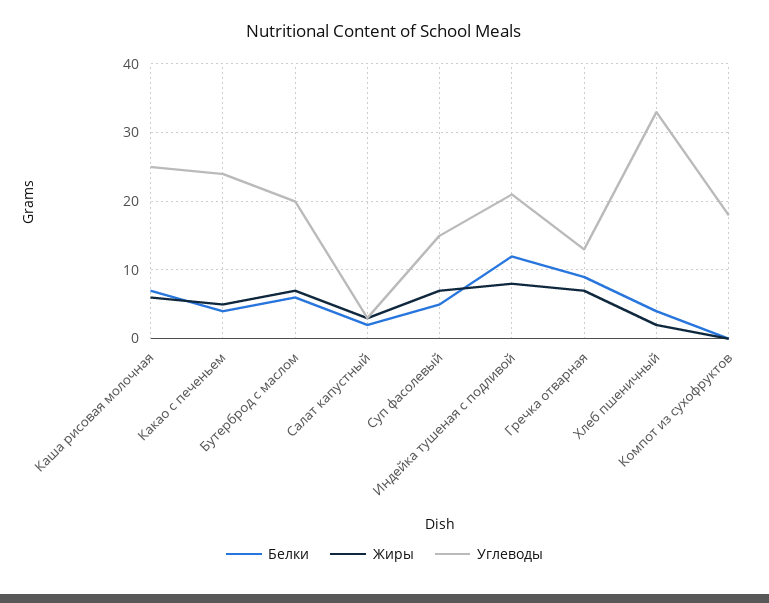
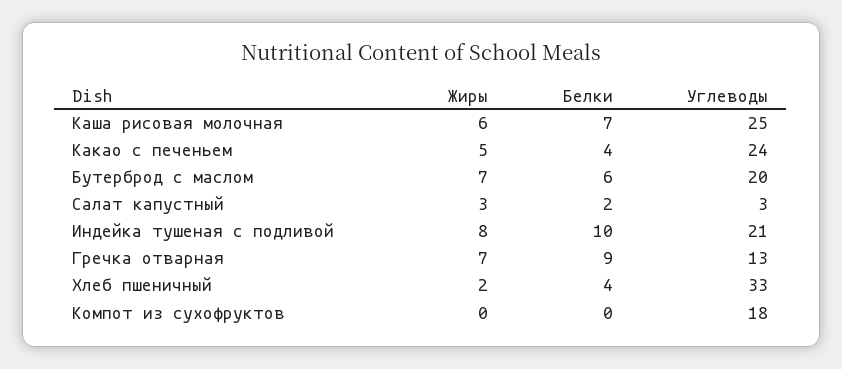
Белки, Суп фасолевый: 5 -> none
Жиры, Суп фасолевый: 7 -> none
Углеводы, Суп фасолевый: 15 -> none
Белки, Индейка тушеная с подливой: 12 -> 10

